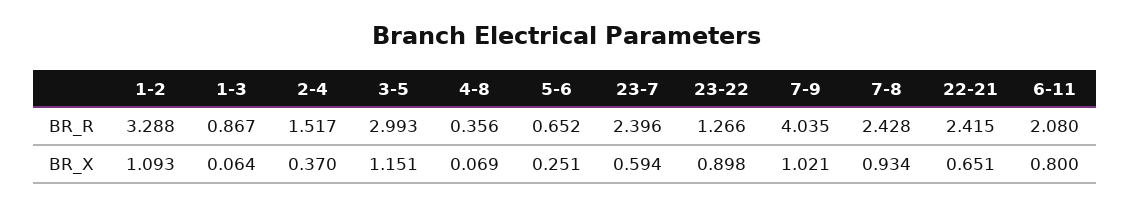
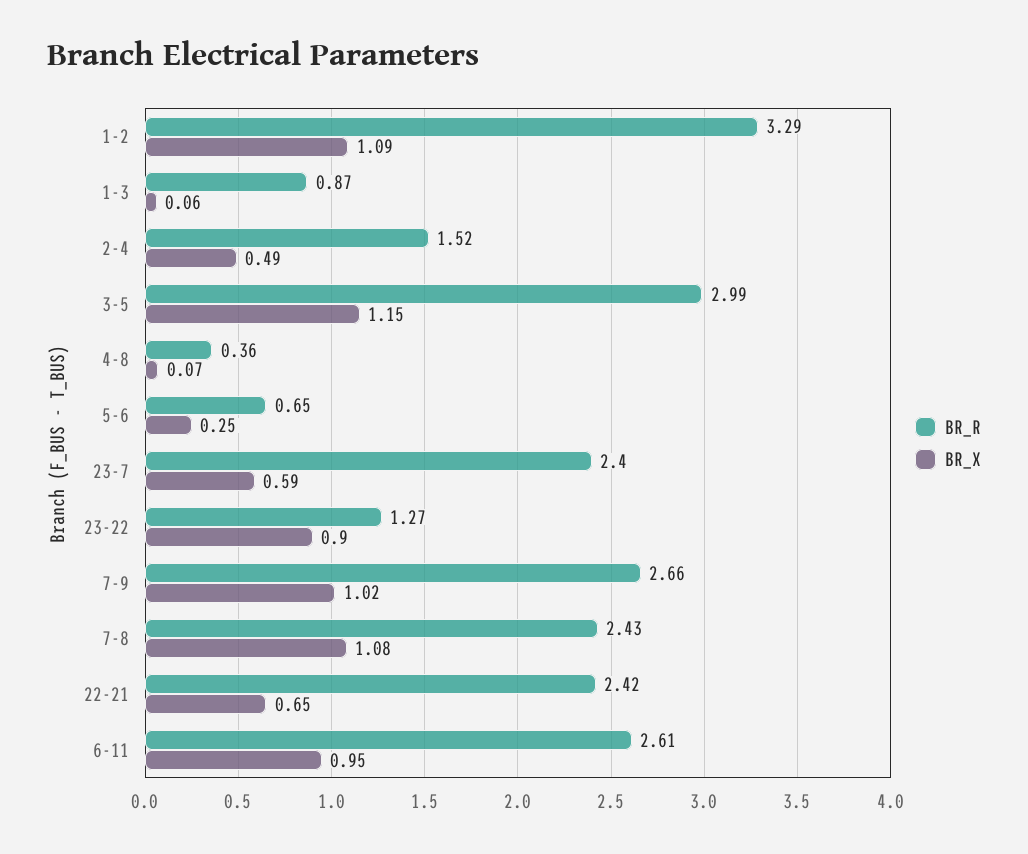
BR_R, 7-9: 4.035 -> 2.66
BR_R, 6-11: 2.08 -> 2.61
BR_X, 2-4: 0.37 -> 0.49
BR_X, 7-8: 0.934 -> 1.08
BR_X, 6-11: 0.8 -> 0.95

